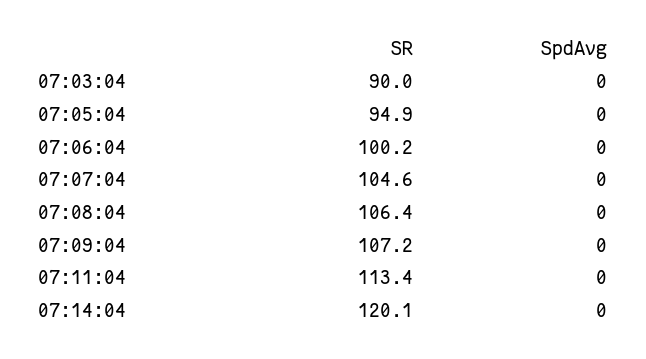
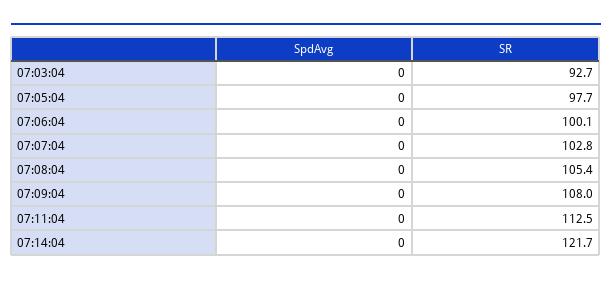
SR, 07:03:04: 90 -> 92.7
SR, 07:05:04: 94.9 -> 97.7
SR, 07:06:04: 100.2 -> 100.1
SR, 07:07:04: 104.6 -> 102.8
SR, 07:08:04: 106.4 -> 105.4
SR, 07:09:04: 107.2 -> 108
SR, 07:11:04: 113.4 -> 112.5
SR, 07:14:04: 120.1 -> 121.7

